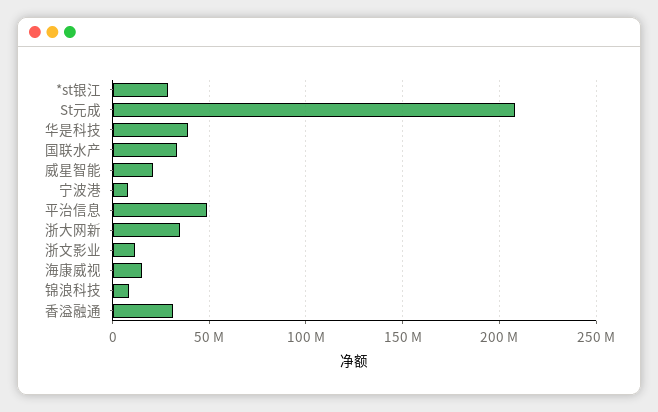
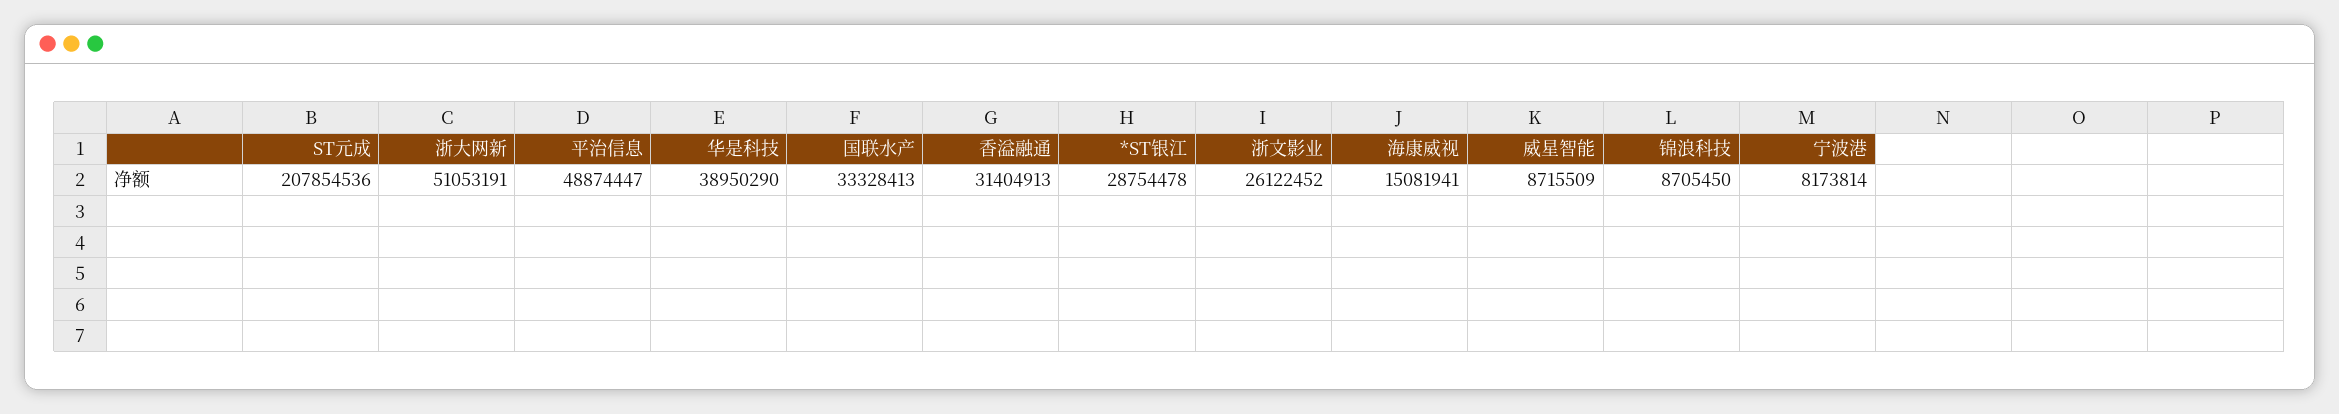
威星智能: 20000000 -> 8715509
浙大网新: 35000000 -> 51053191
浙文影业: 10000000 -> 26122452

